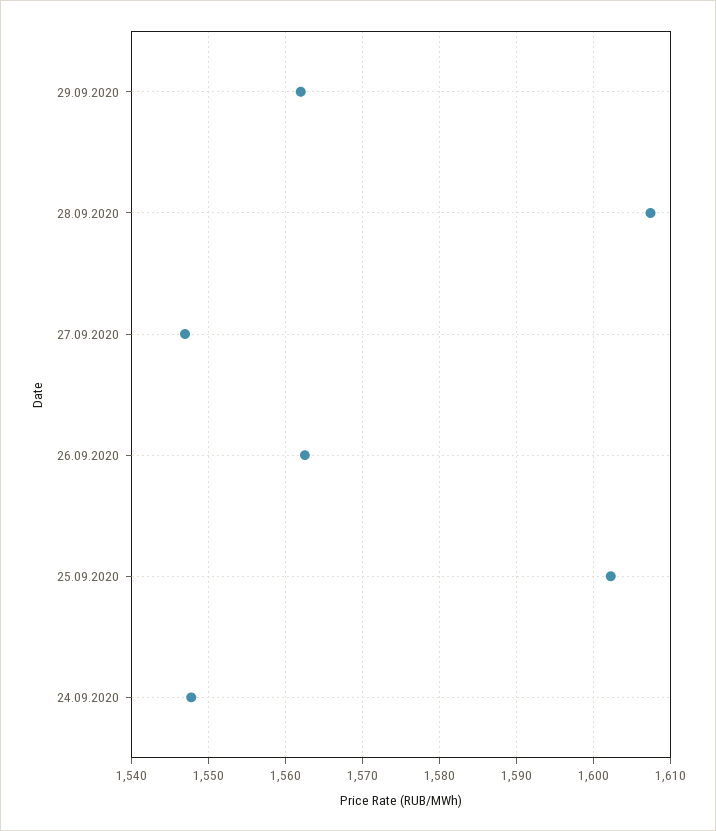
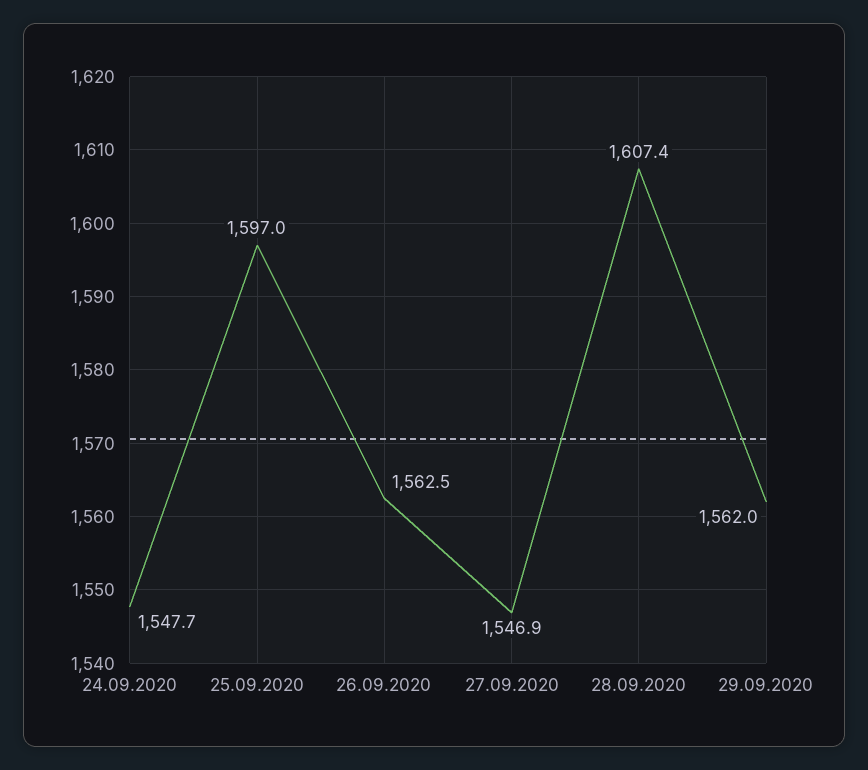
25.09.2020: 1602 -> 1597

